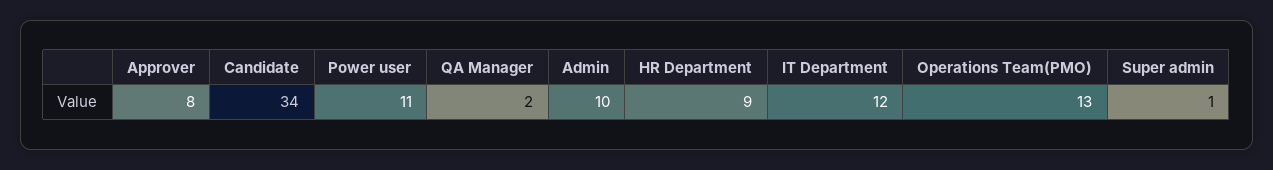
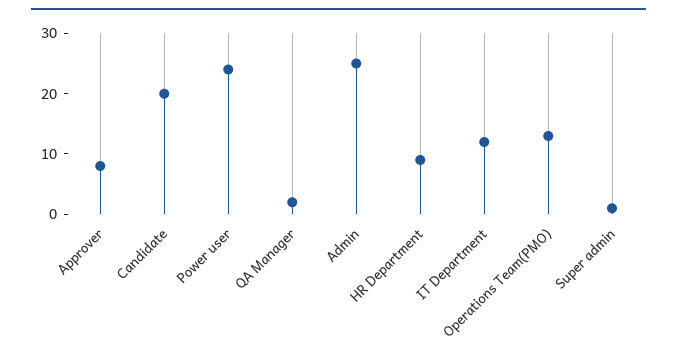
Candidate: 34 -> 20
Power user: 11 -> 25
Admin: 10 -> 25

